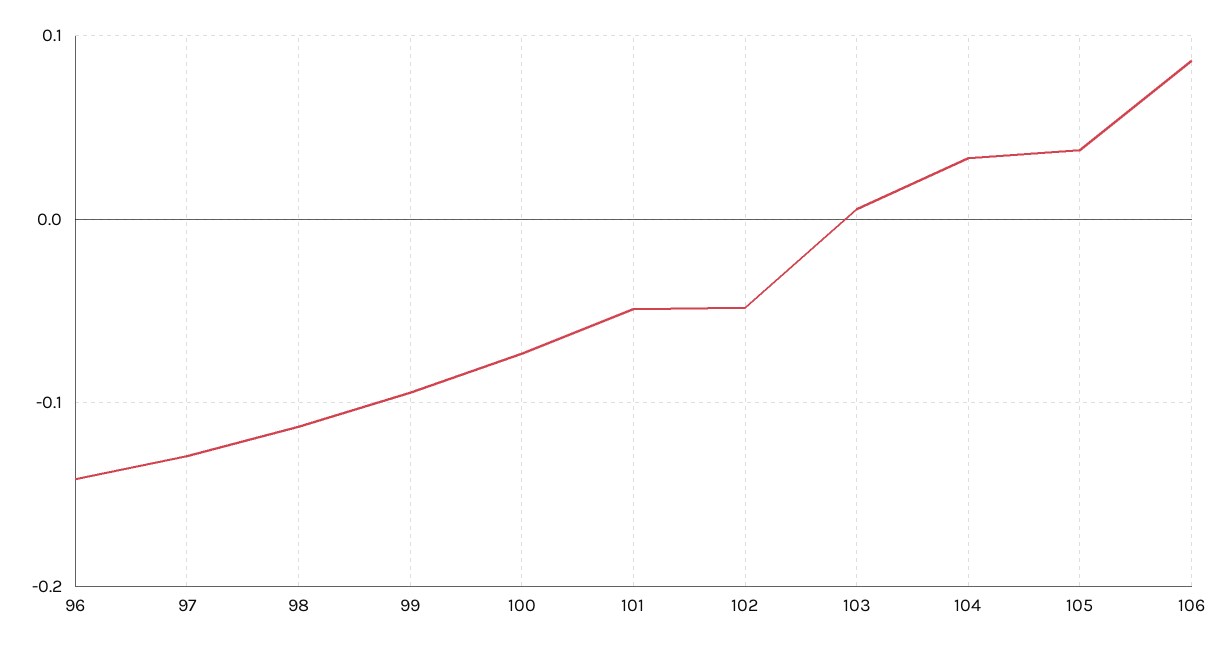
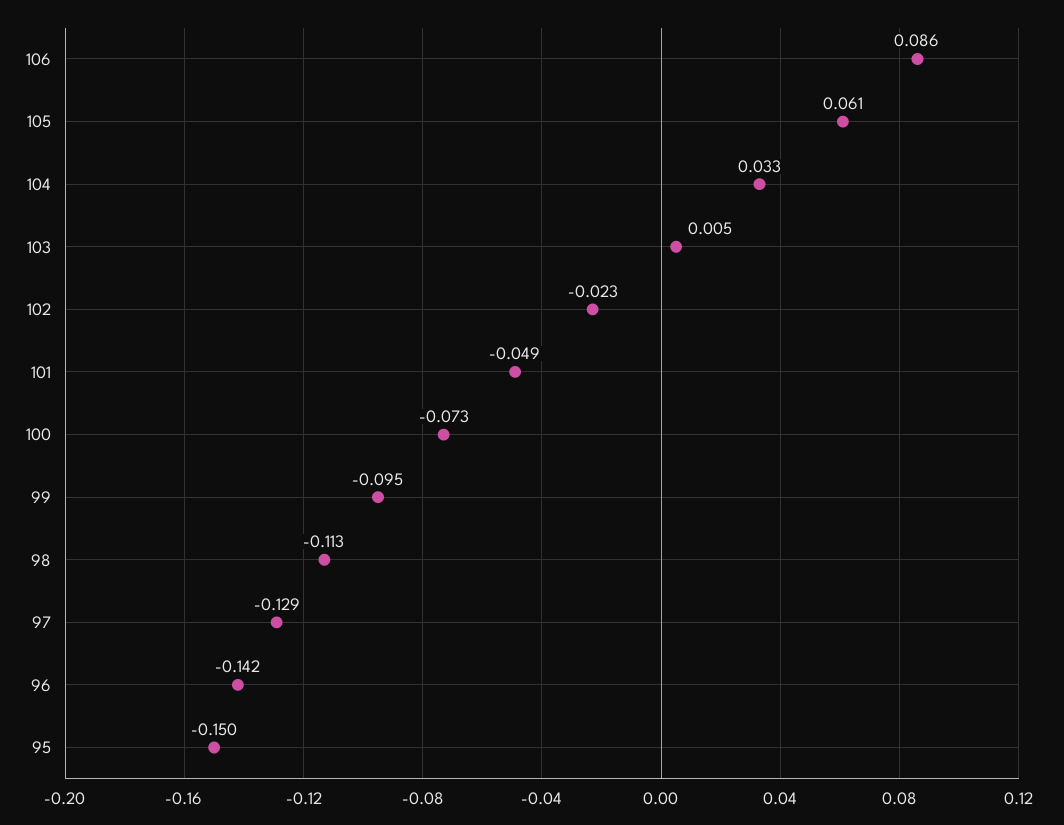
102: -0.05 -> -0.023
105: 0.04 -> 0.061
95: none -> -0.15

